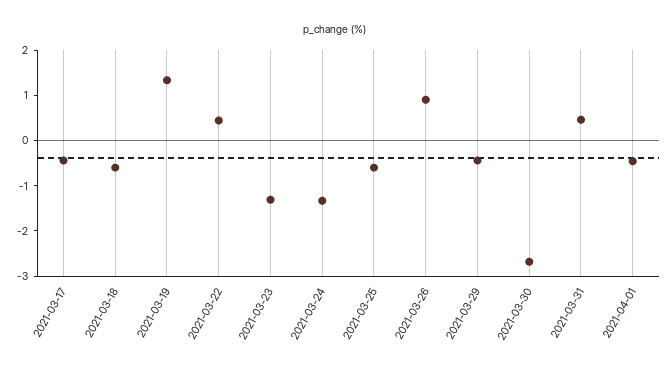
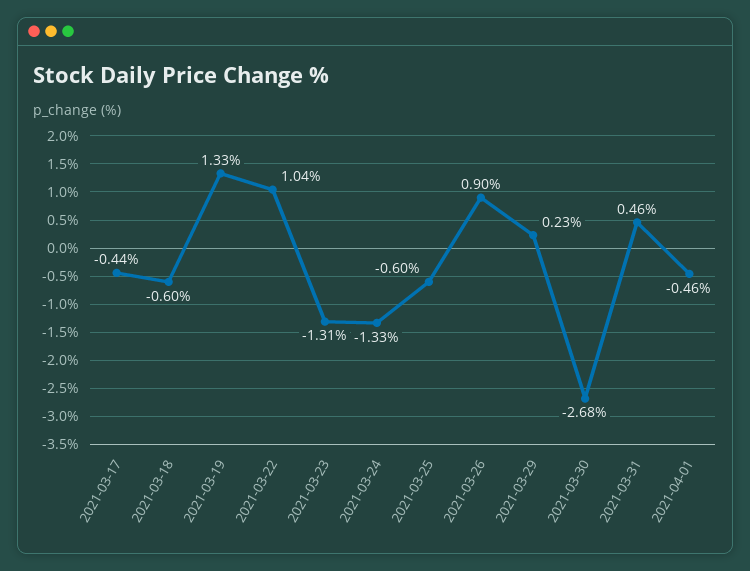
2021-03-22: 0.4 -> 1.04
2021-03-29: -0.4 -> 0.23

